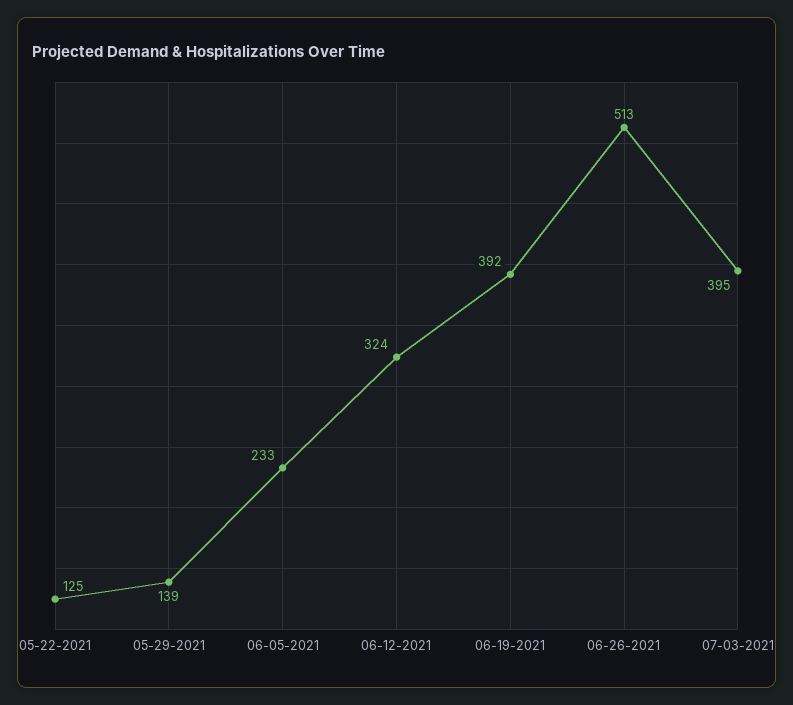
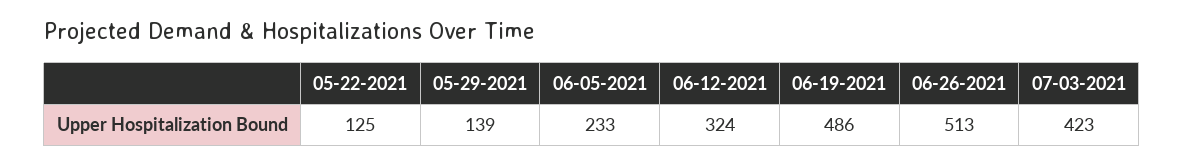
06-19-2021: 392 -> 486
07-03-2021: 395 -> 423

